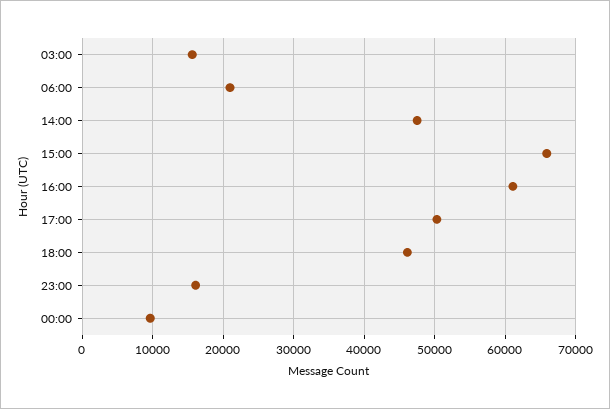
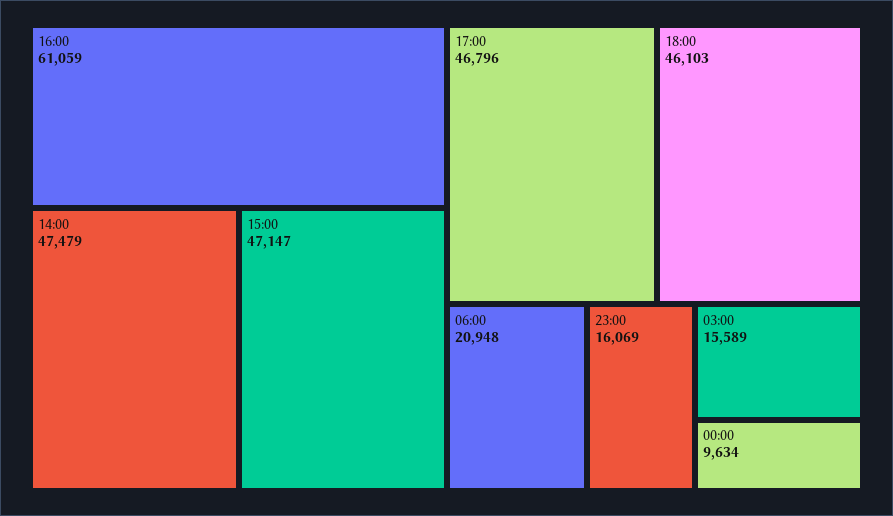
15:00: 66000 -> 47147
17:00: 50000 -> 46796

